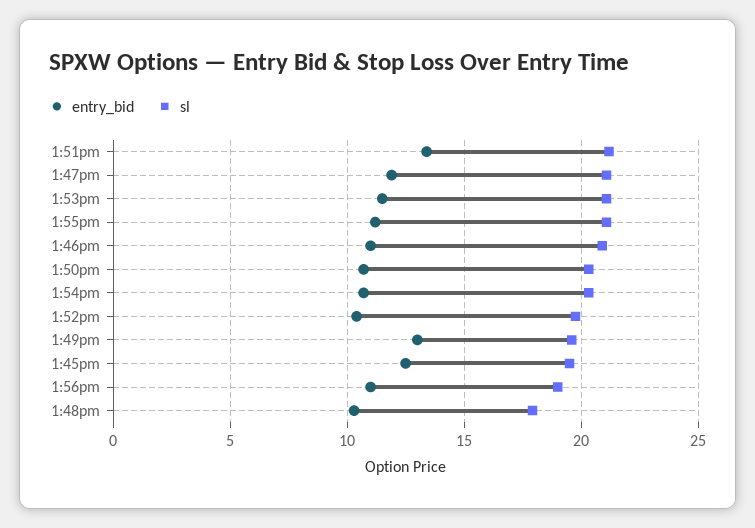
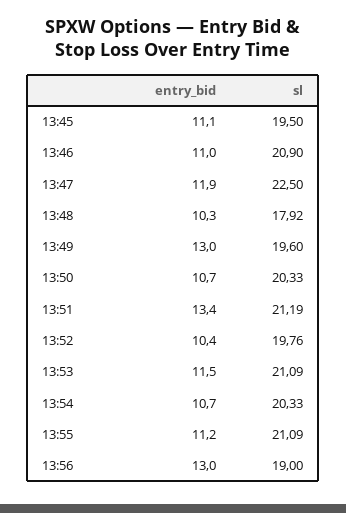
sl, 1:47pm: 21 -> 22.5
entry_bid, 1:45pm: 12.5 -> 11.1
entry_bid, 1:56pm: 11 -> 13

